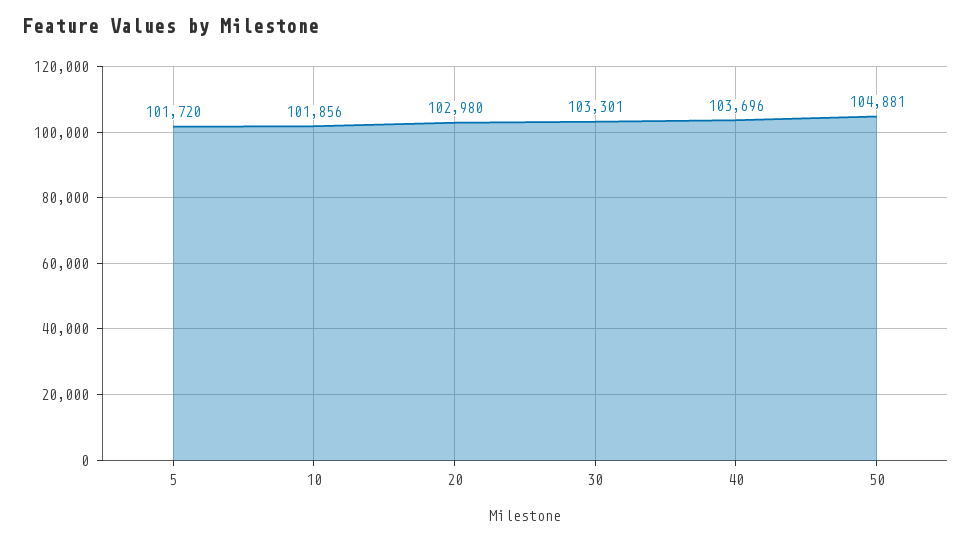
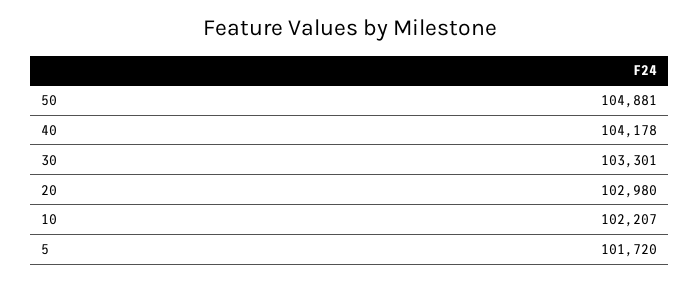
10: 101856 -> 102207
40: 103696 -> 104178

